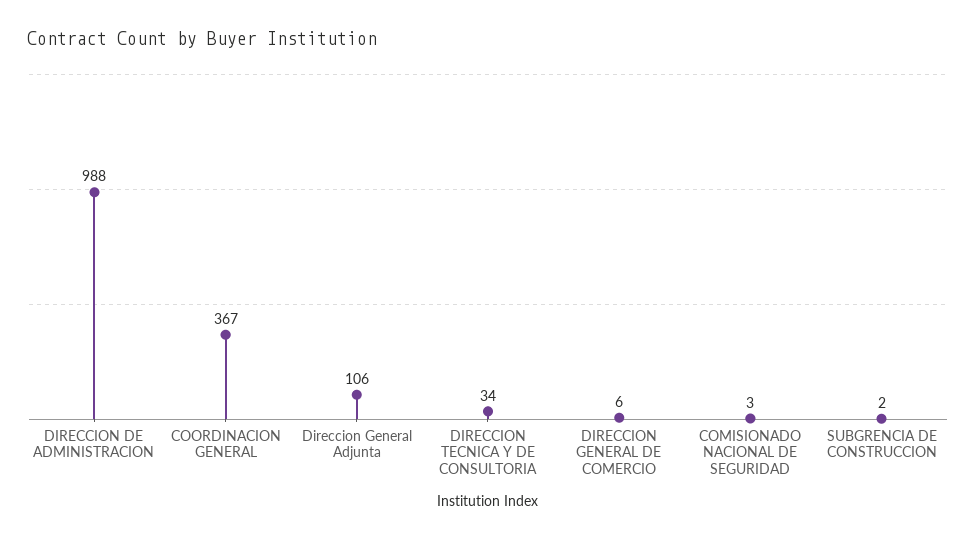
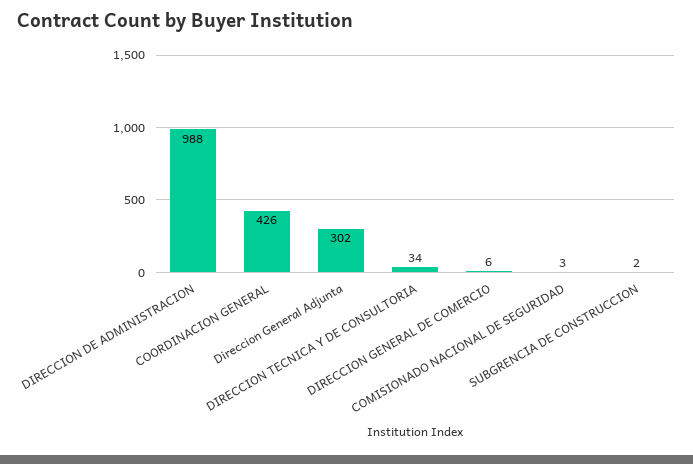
COORDINACION GENERAL: 367 -> 426
Direccion General Adjunta: 106 -> 302

